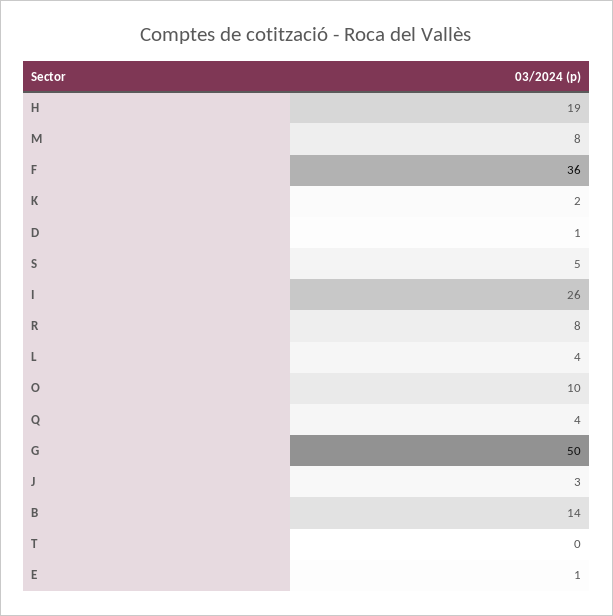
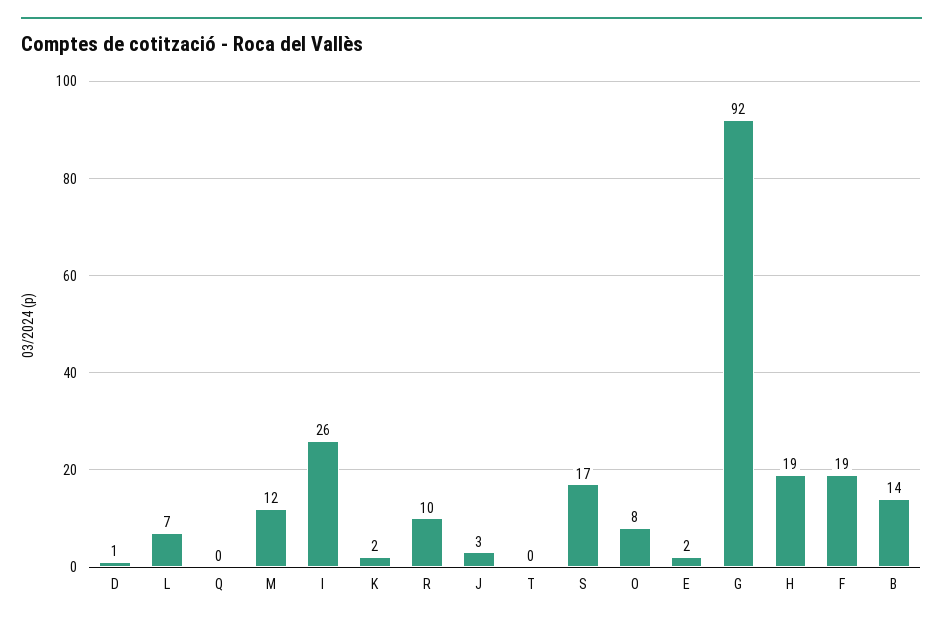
M: 8 -> 12
F: 36 -> 19
S: 5 -> 17
R: 8 -> 10
L: 4 -> 7
O: 10 -> 8
Q: 4 -> 0
G: 50 -> 92
E: 1 -> 2

